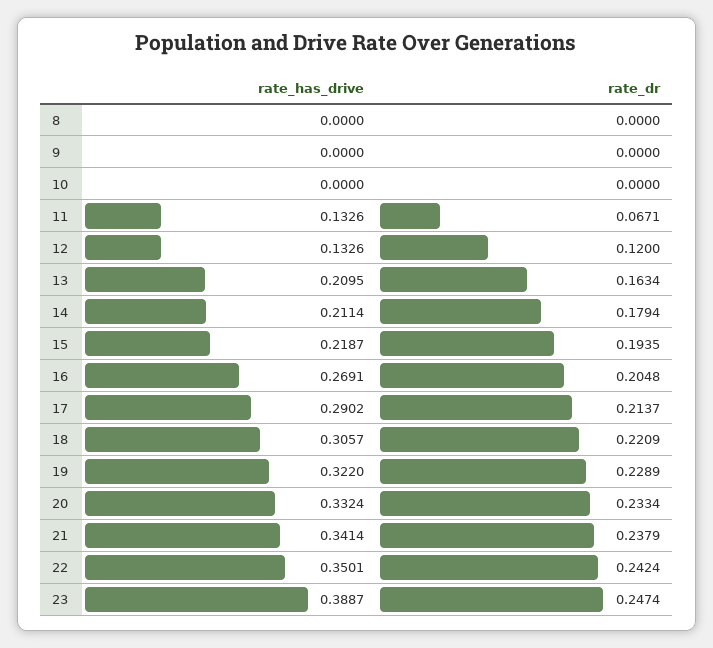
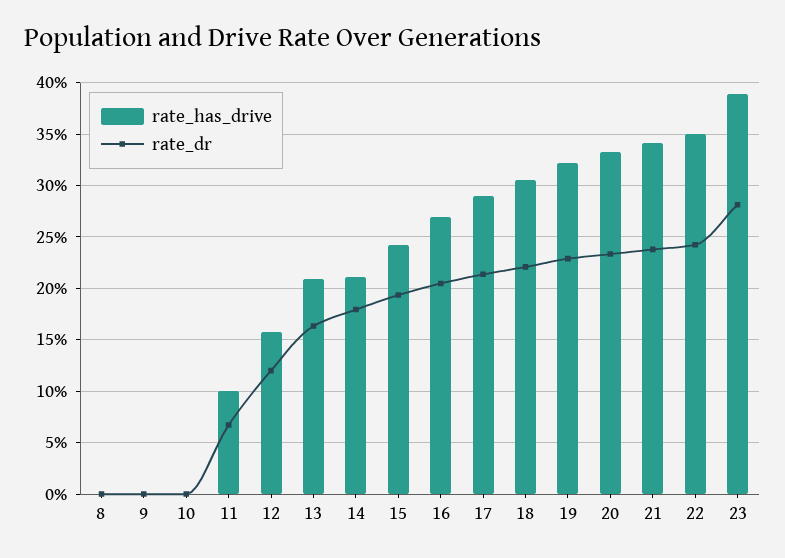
rate_has_drive, 11: 0.1326 -> 0.1
rate_has_drive, 12: 0.1326 -> 0.16
rate_has_drive, 15: 0.2187 -> 0.24
rate_dr, 23: 0.2474 -> 0.28

